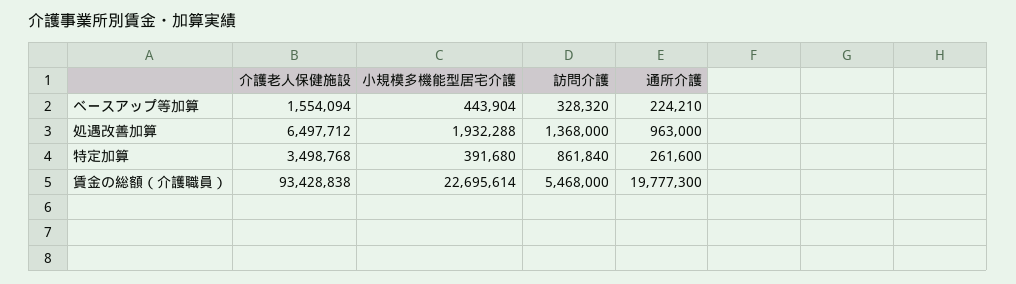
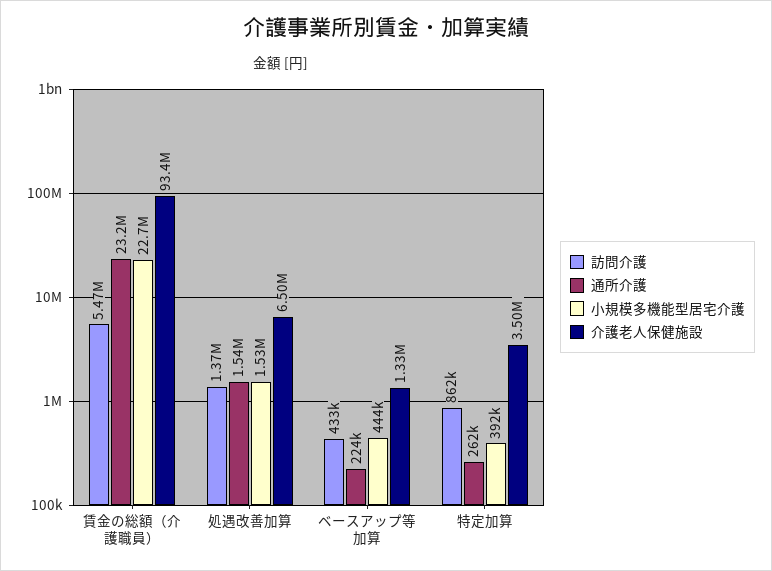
介護老人保健施設, ベースアップ等加算: 1554094 -> 1330000
訪問介護, ベースアップ等加算: 328320 -> 433000
小規模多機能型居宅介護, 処遇改善加算: 1932288 -> 1530000
通所介護, 処遇改善加算: 963000 -> 1540000
通所介護, 賃金の総額（介護職員）: 19777300 -> 23200000

